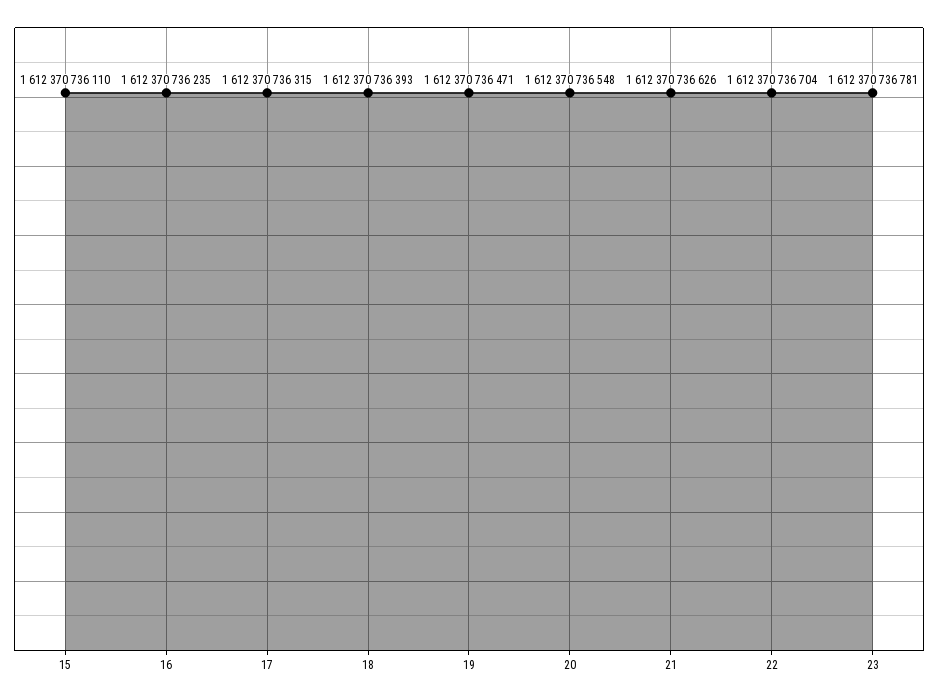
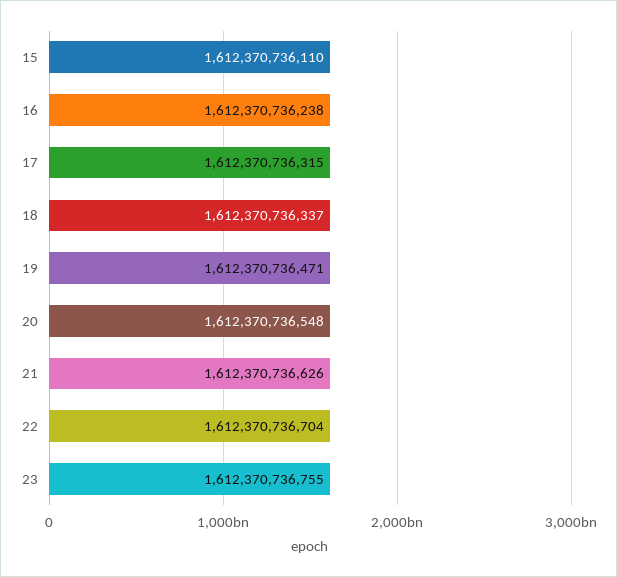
16: 1612370736235 -> 1612370736238
18: 1612370736393 -> 1612370736337
23: 1612370736781 -> 1612370736755

